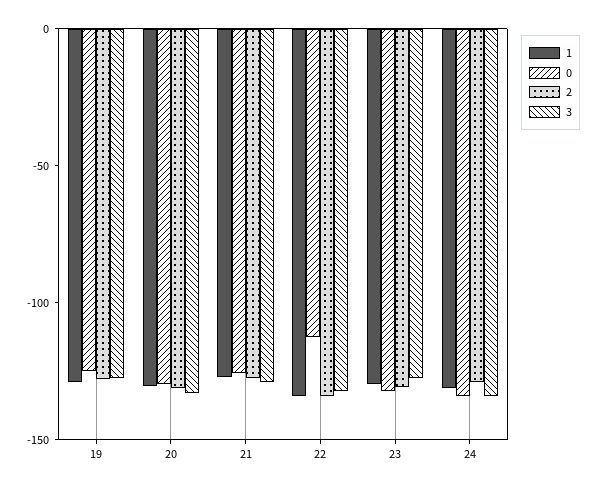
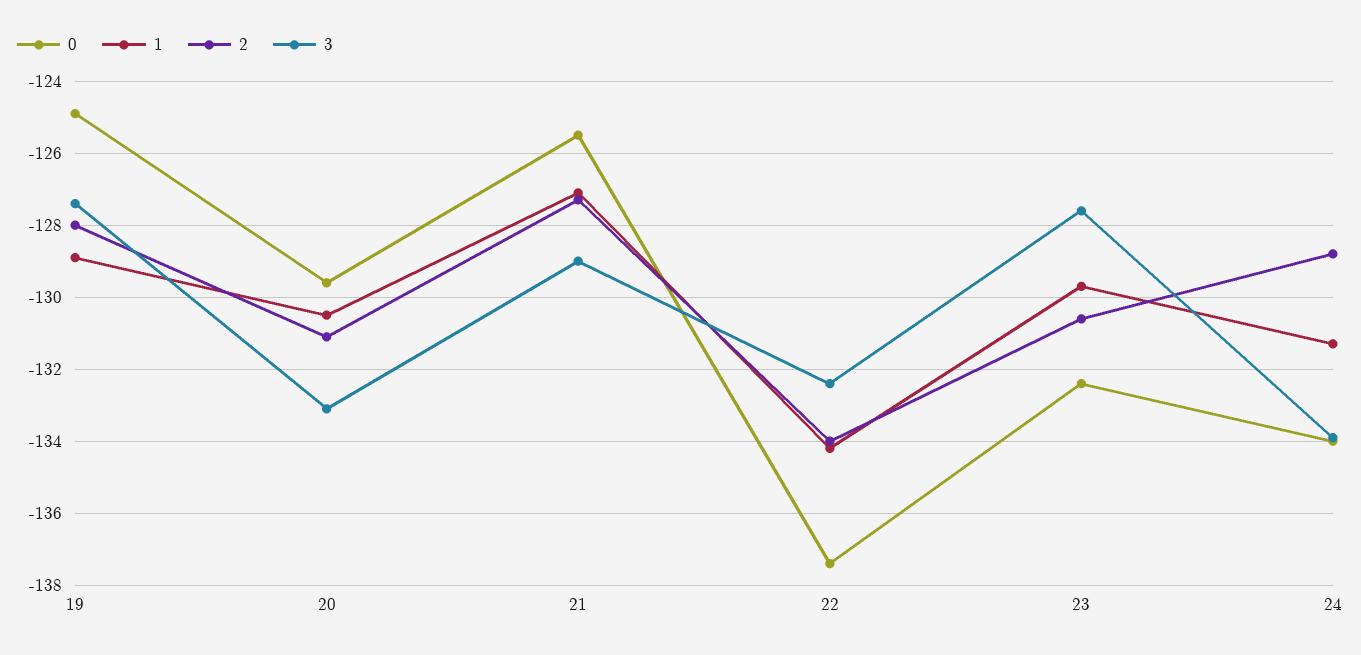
0, 22: -110 -> -137.5

